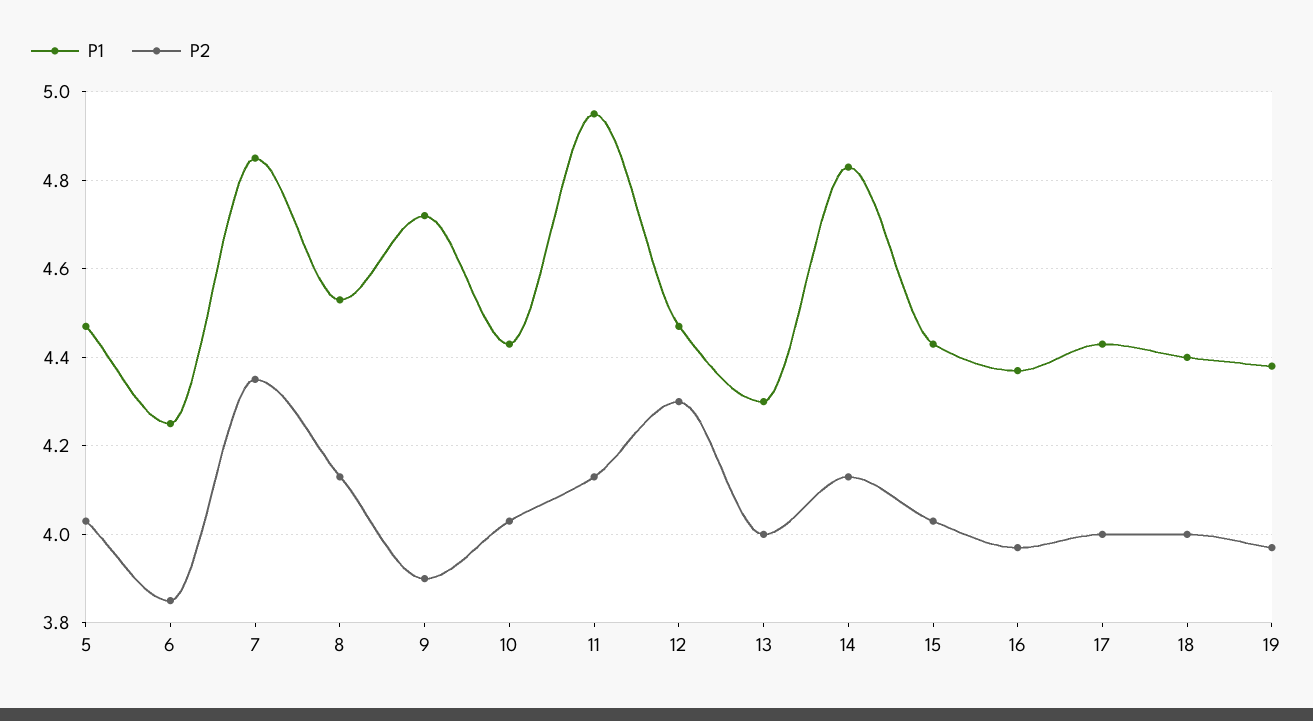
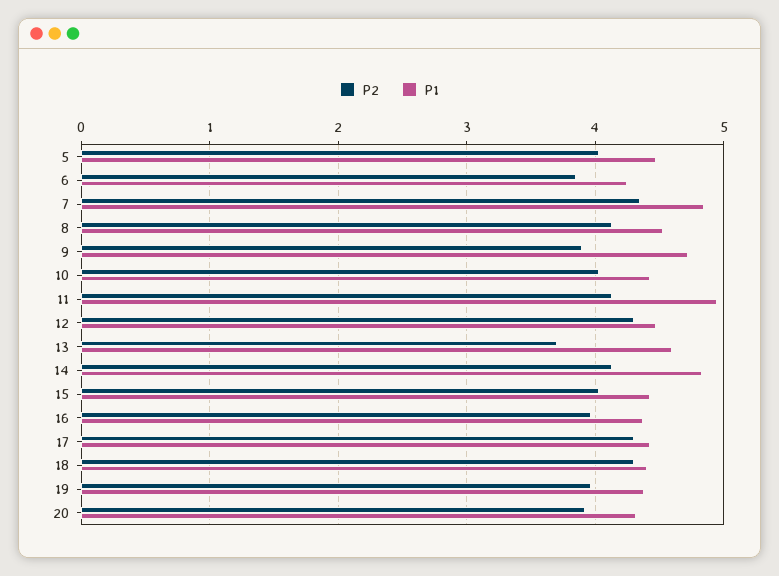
P1, 13: 4.3 -> 4.6
P2, 13: 4 -> 3.7
P2, 17: 4 -> 4.3
P2, 18: 4 -> 4.3
P2, 20: none -> 3.9
P1, 20: none -> 4.3

